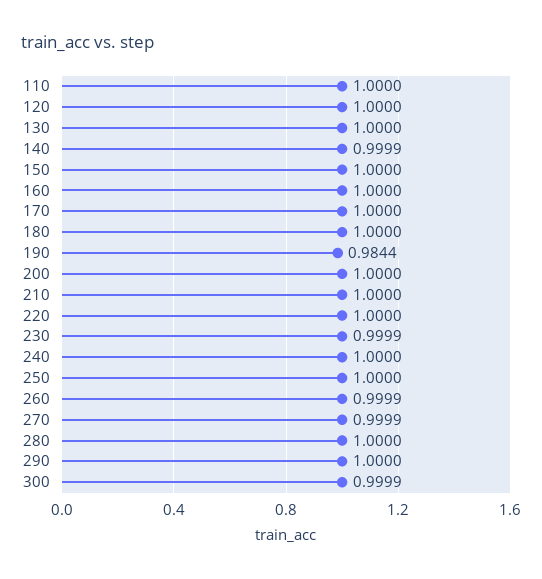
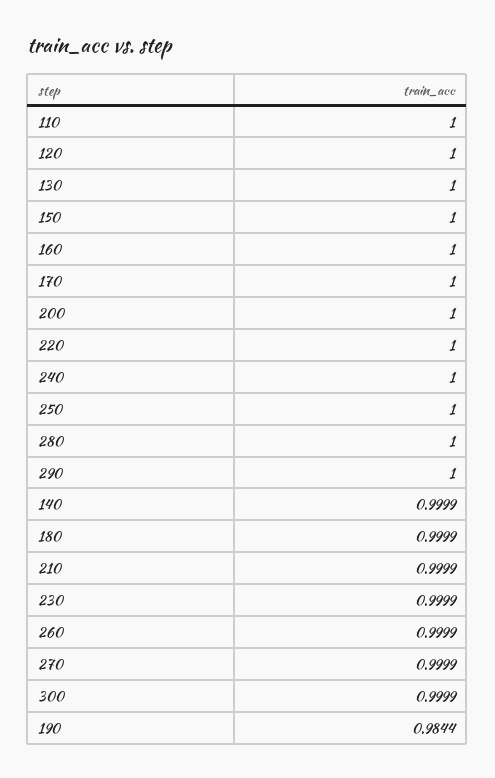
180: 1 -> 0.9999
210: 1 -> 0.9999

